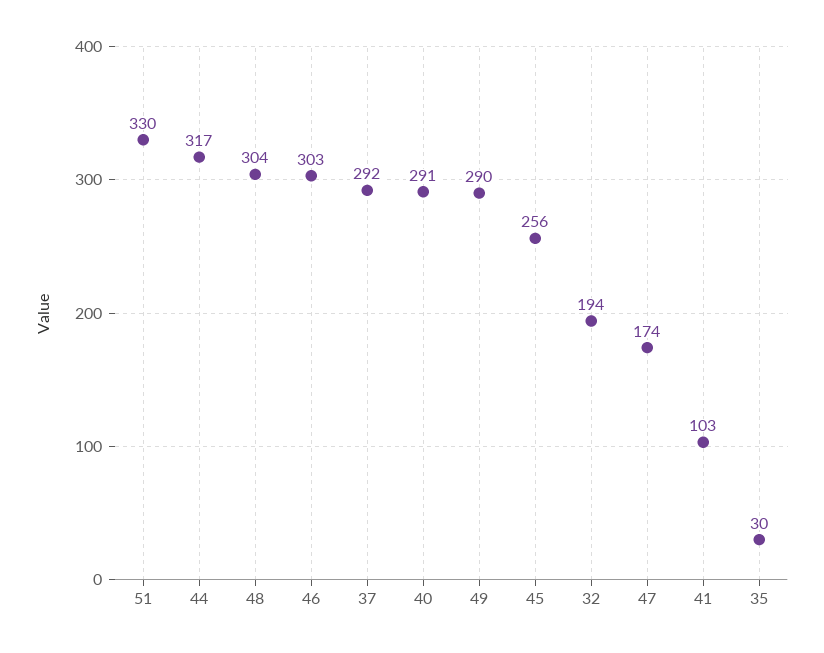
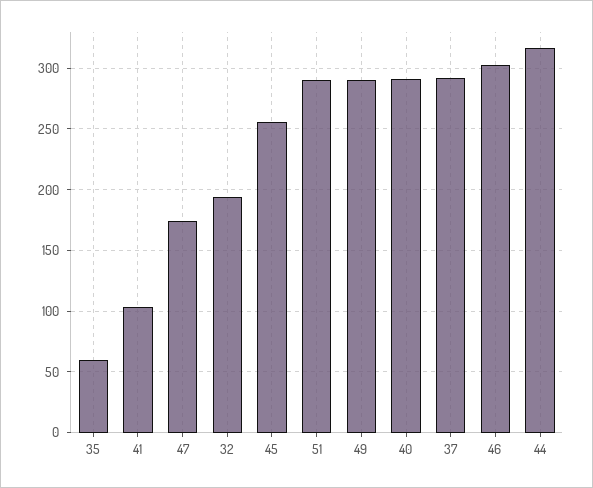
51: 330 -> 290
48: 304 -> none
35: 30 -> 60

